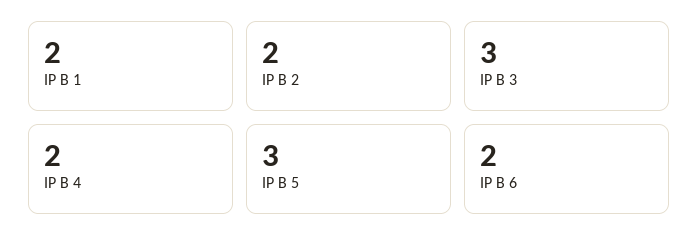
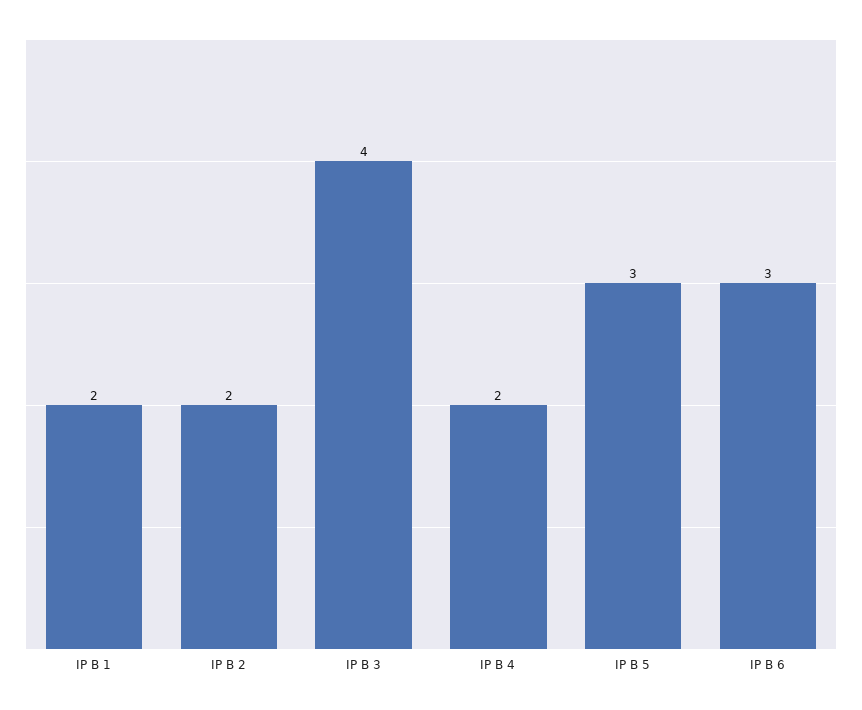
IP B 3: 3 -> 4
IP B 6: 2 -> 3

